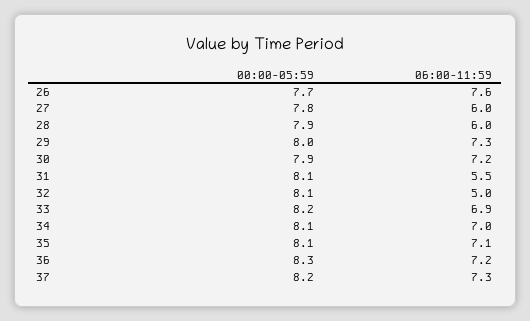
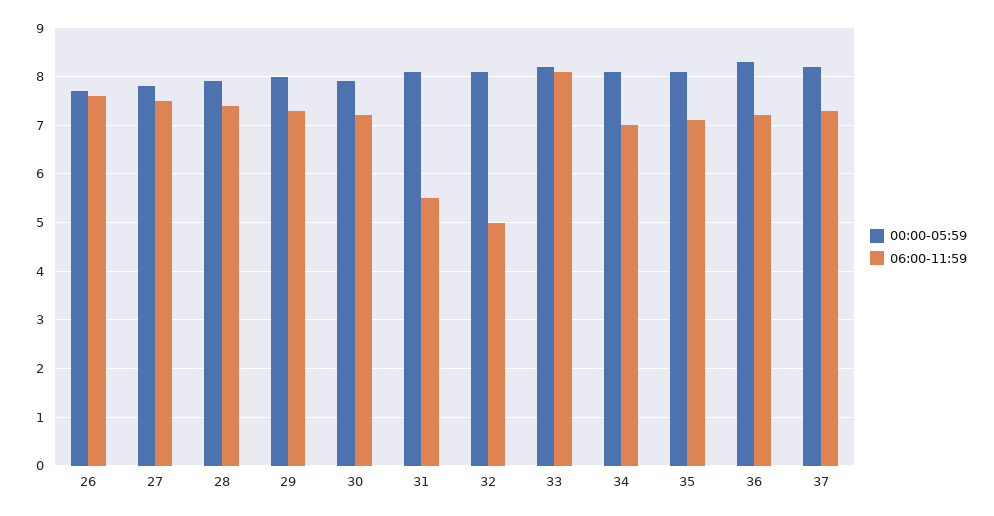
06:00-11:59, 27: 6 -> 7.5
06:00-11:59, 28: 6 -> 7.5
06:00-11:59, 33: 6.9 -> 8

